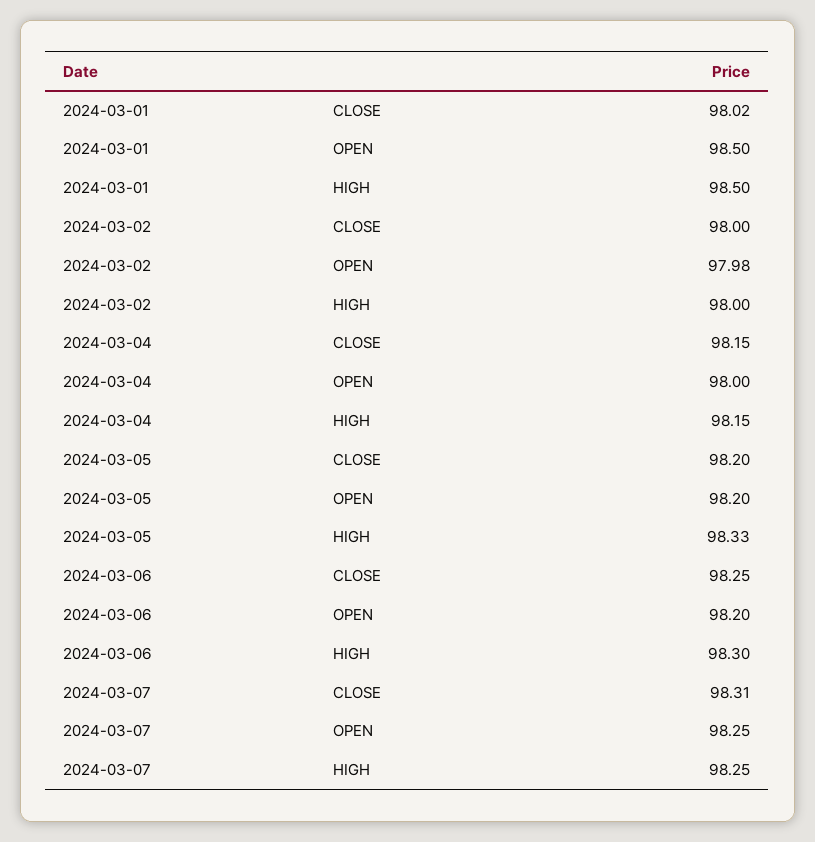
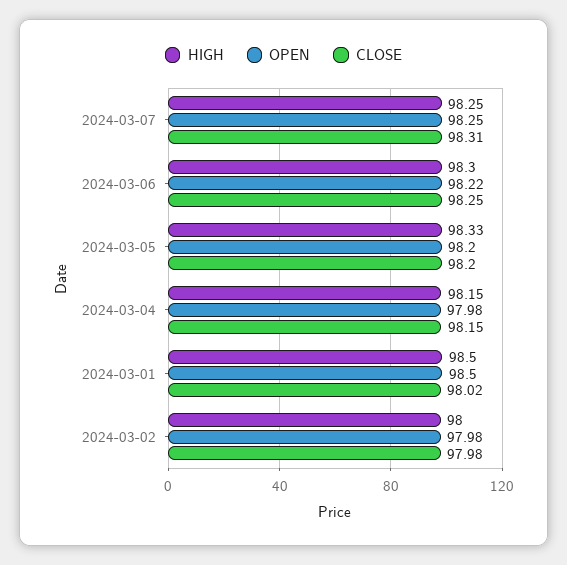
CLOSE, 2024-03-02: 98 -> 97.98
OPEN, 2024-03-04: 98 -> 97.98
OPEN, 2024-03-06: 98.2 -> 98.22

